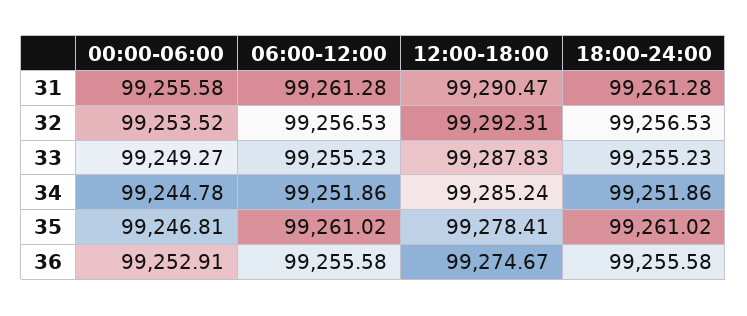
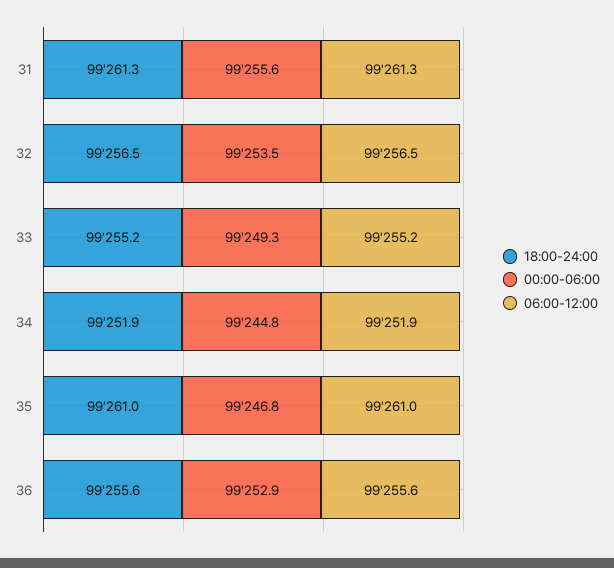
12:00-18:00, 31: 99290.47 -> none
12:00-18:00, 32: 99292.31 -> none
12:00-18:00, 33: 99287.83 -> none
12:00-18:00, 34: 99285.24 -> none
12:00-18:00, 35: 99278.41 -> none
12:00-18:00, 36: 99274.67 -> none

